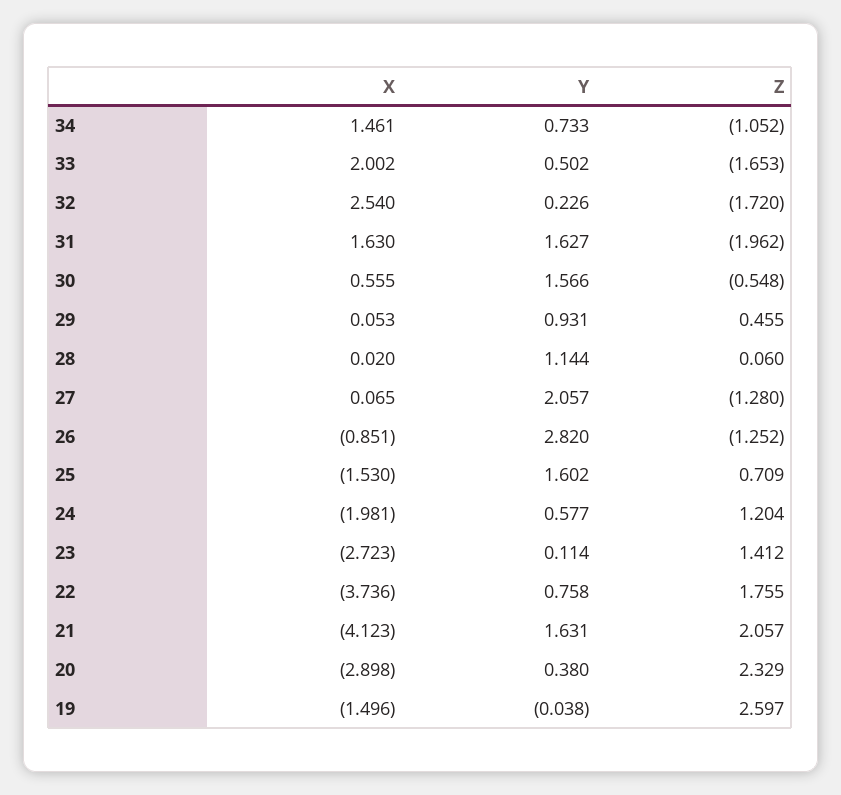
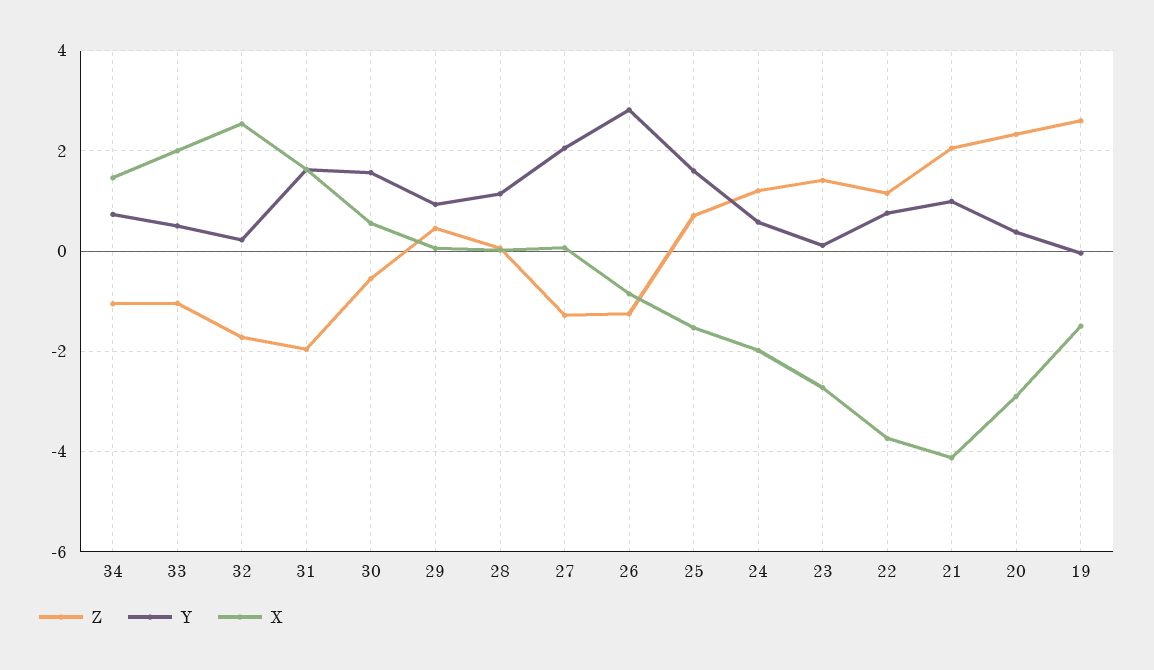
Z, 33: -1.653 -> -1
Z, 22: 1.755 -> 1.2
Y, 21: 1.631 -> 1

